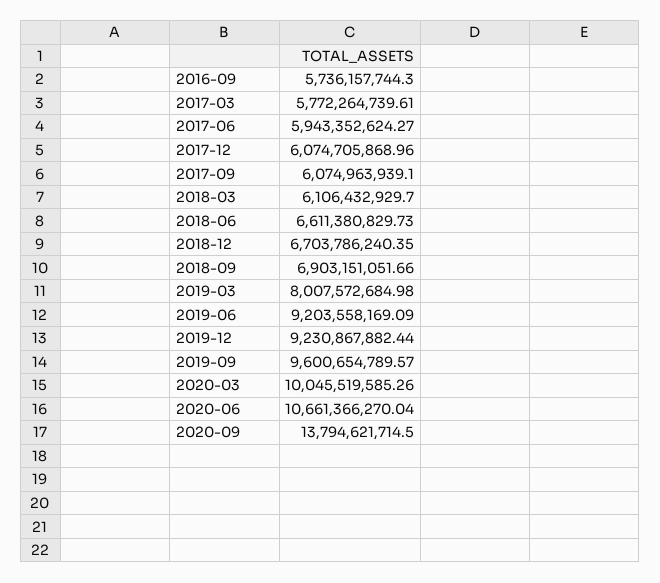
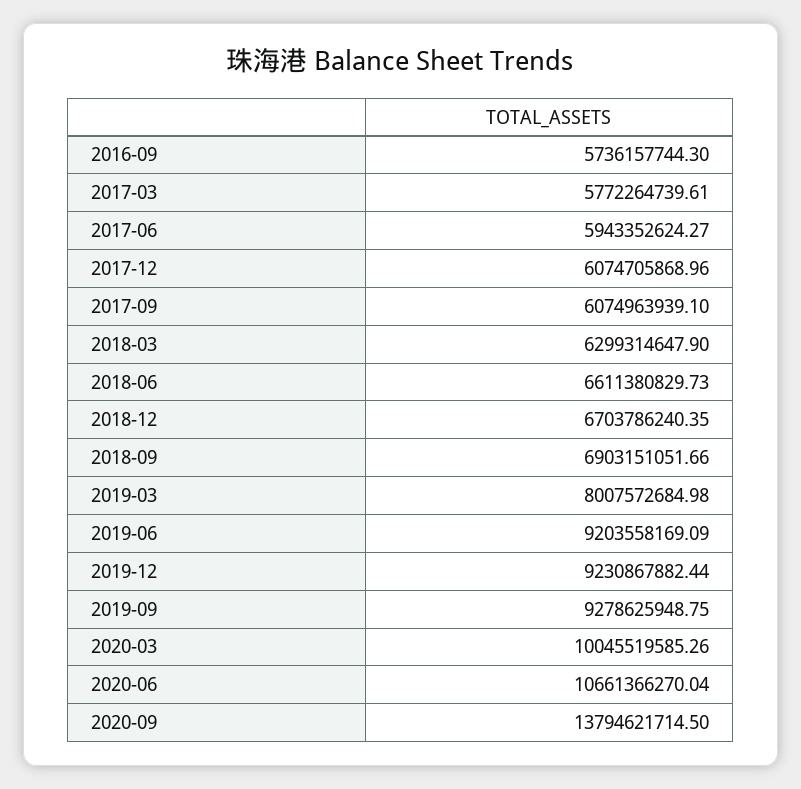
2018-03: 6106432929.7 -> 6299314647.9
2019-09: 9600654789.57 -> 9278625948.75

